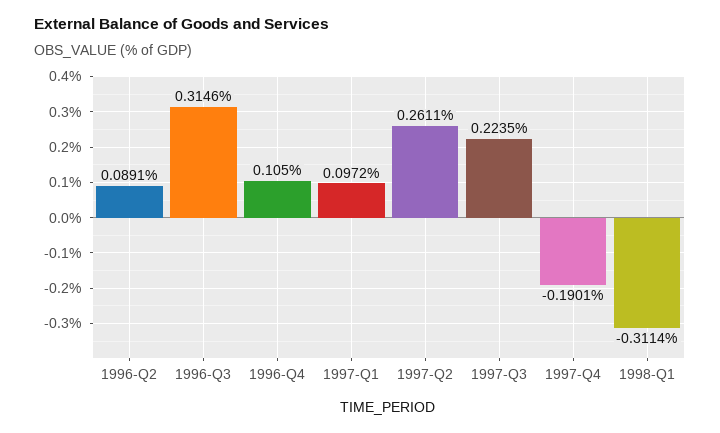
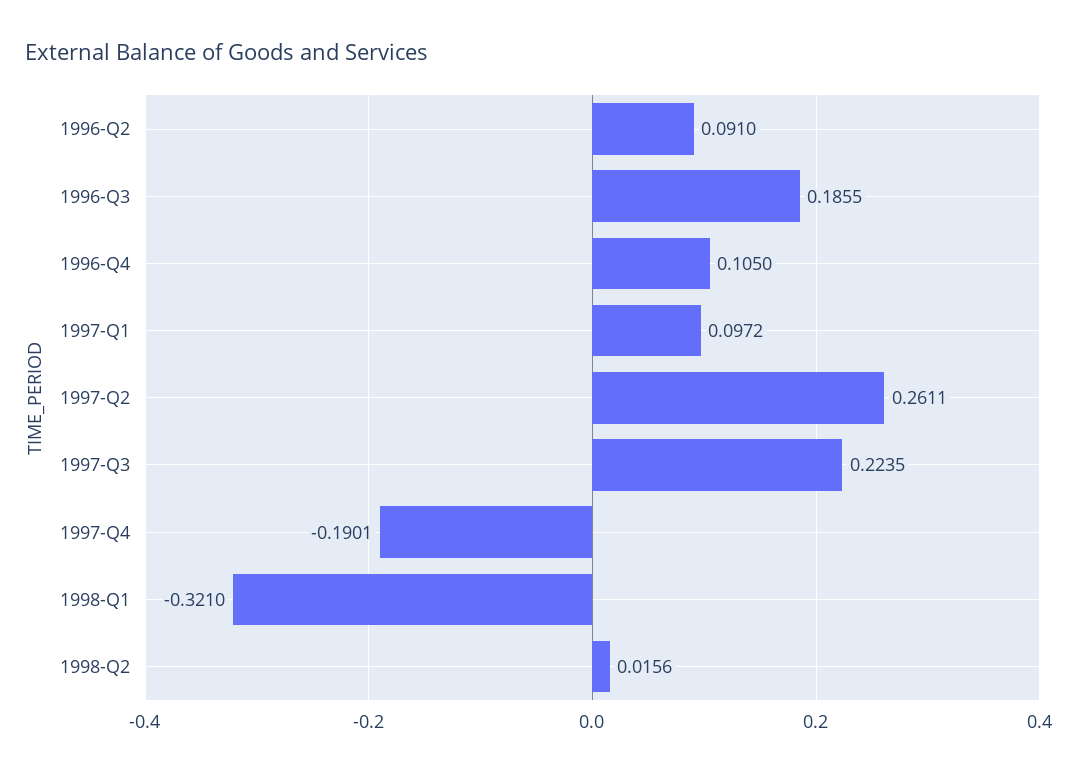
1996-Q2: 0.0891 -> 0.091
1996-Q3: 0.3146 -> 0.1855
1998-Q1: -0.3114 -> -0.321
1998-Q2: none -> 0.0156

